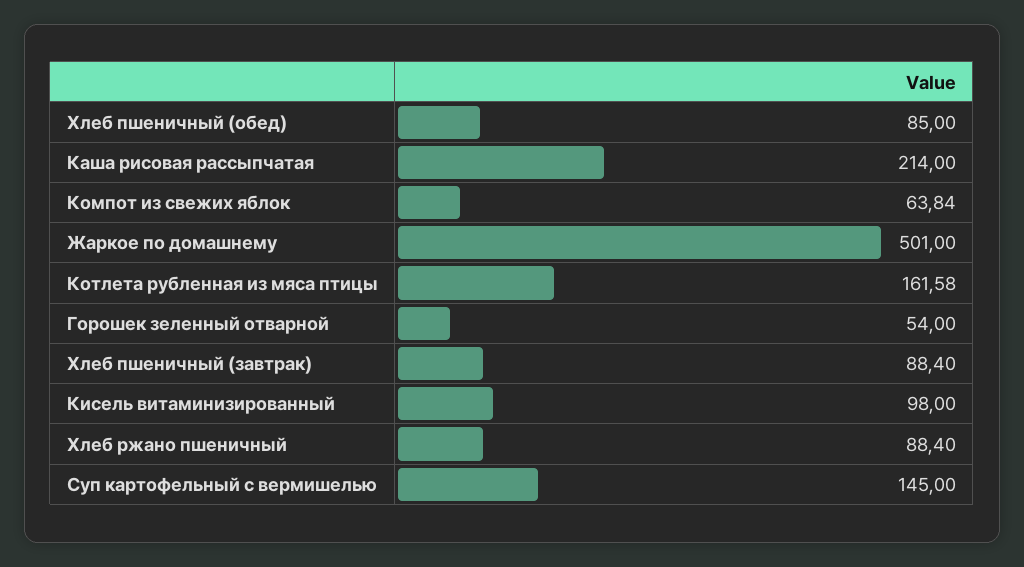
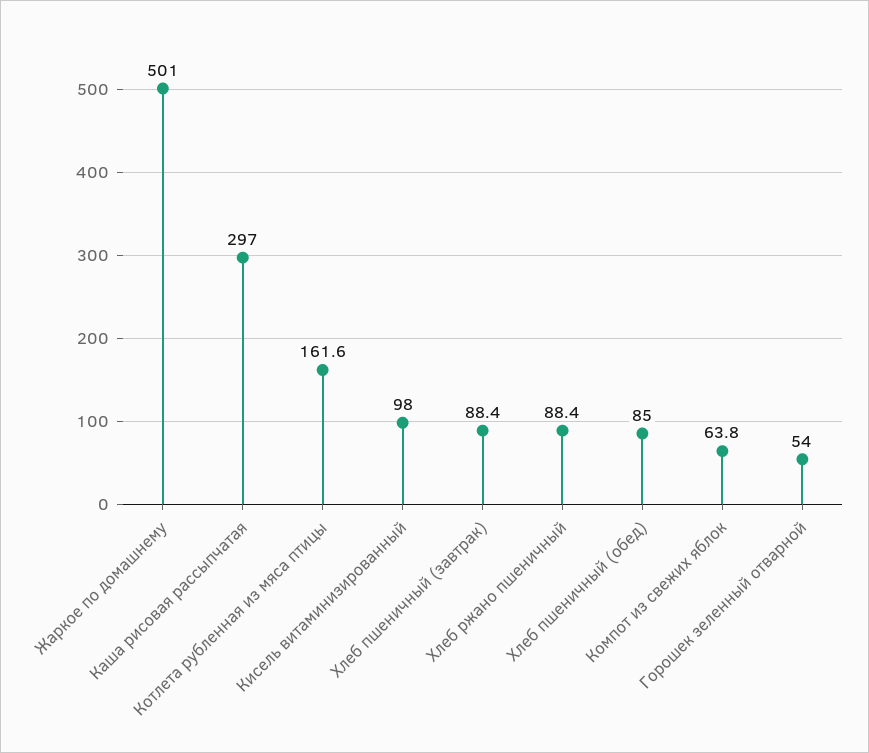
Каша рисовая рассыпчатая: 214 -> 297
Суп картофельный с вермишелью: 145 -> none

